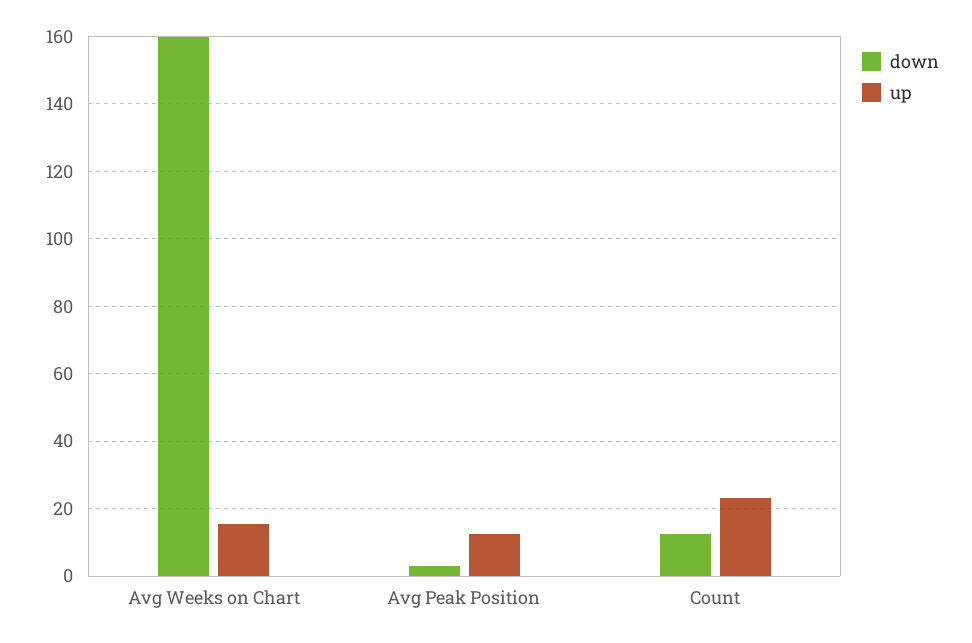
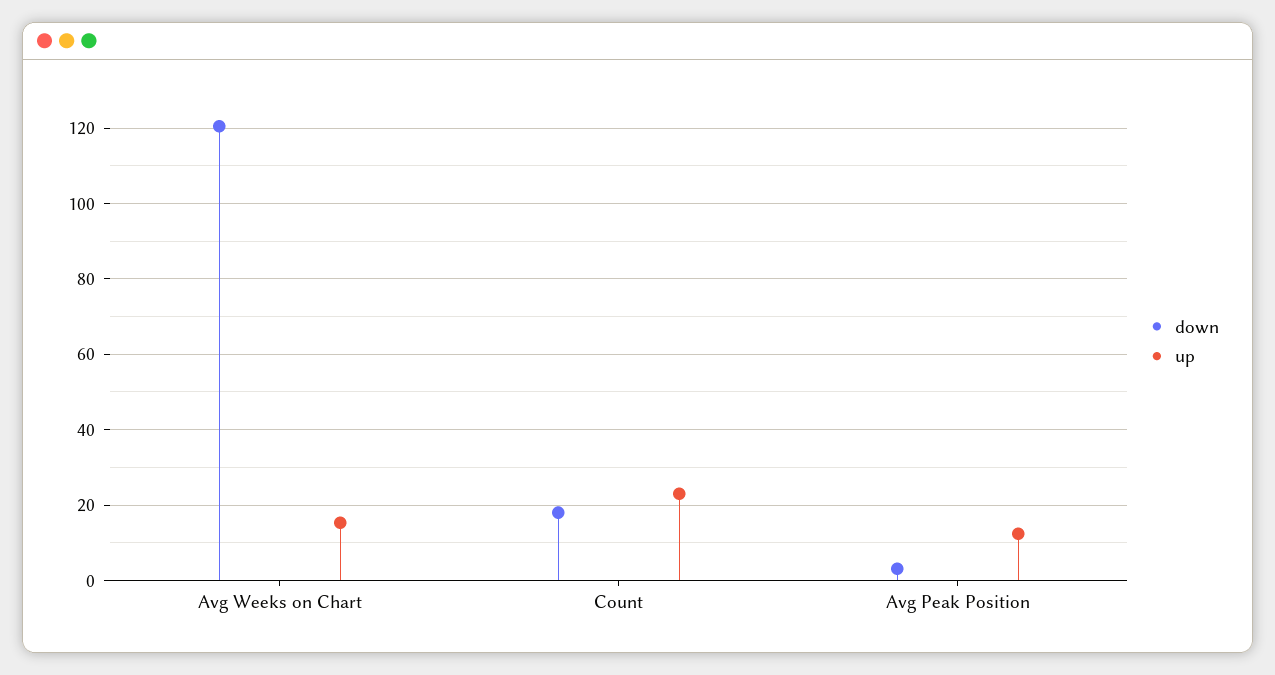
down, Avg Weeks on Chart: 160 -> 120
down, Count: 12 -> 18

